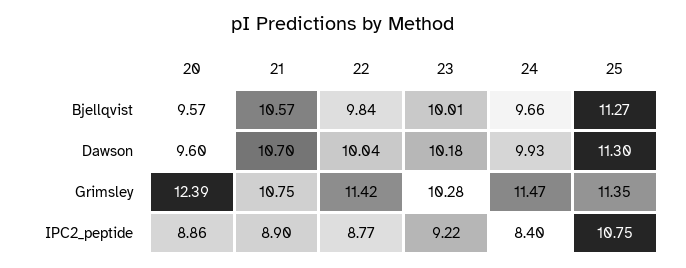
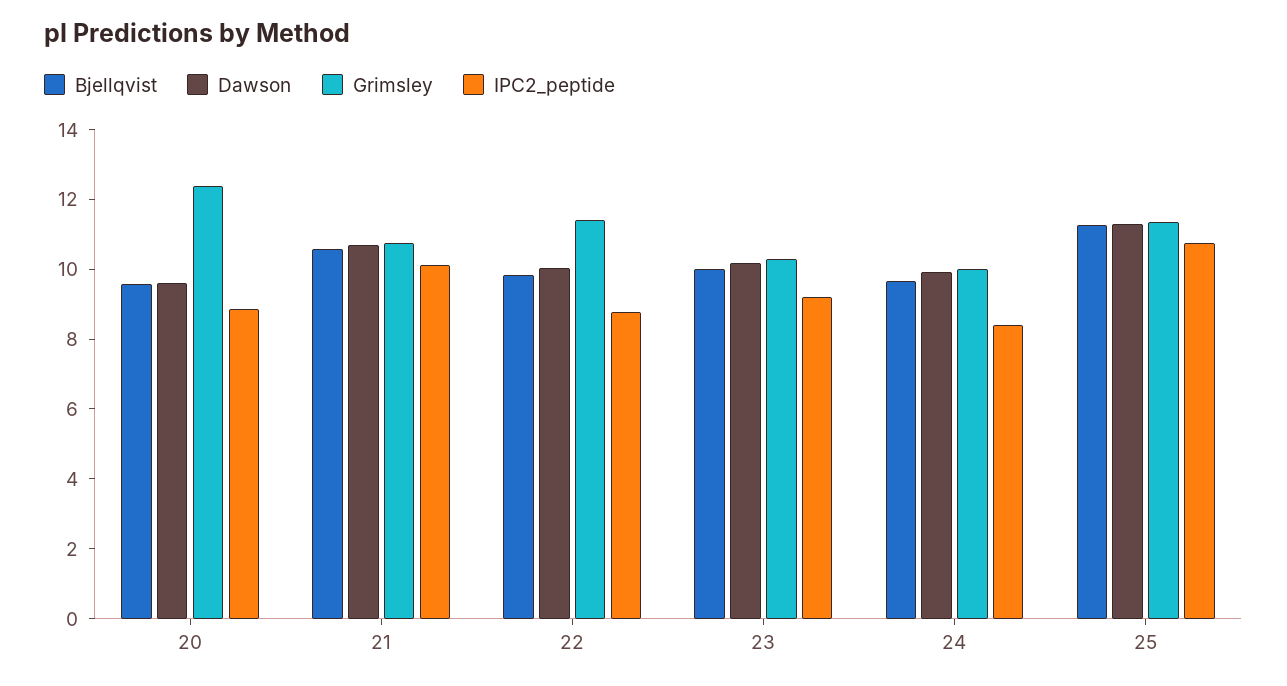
Grimsley, 24: 11.47 -> 10
IPC2_peptide, 21: 8.9 -> 10

